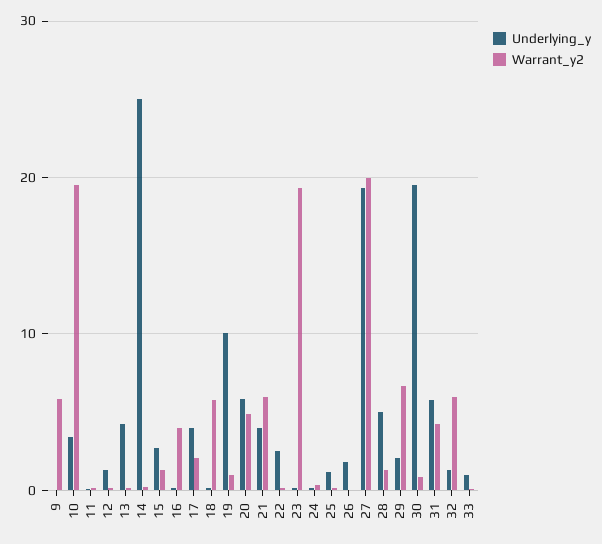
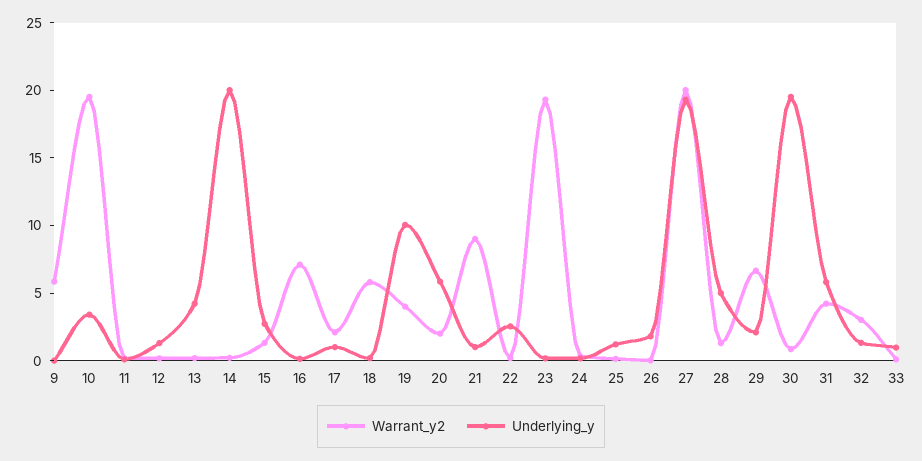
Underlying_y, 14: 25 -> 20
Warrant_y2, 16: 4 -> 7
Underlying_y, 17: 4 -> 1
Warrant_y2, 19: 1 -> 4
Warrant_y2, 20: 5 -> 2
Underlying_y, 21: 4 -> 1
Warrant_y2, 21: 6 -> 9
Warrant_y2, 32: 6 -> 3

